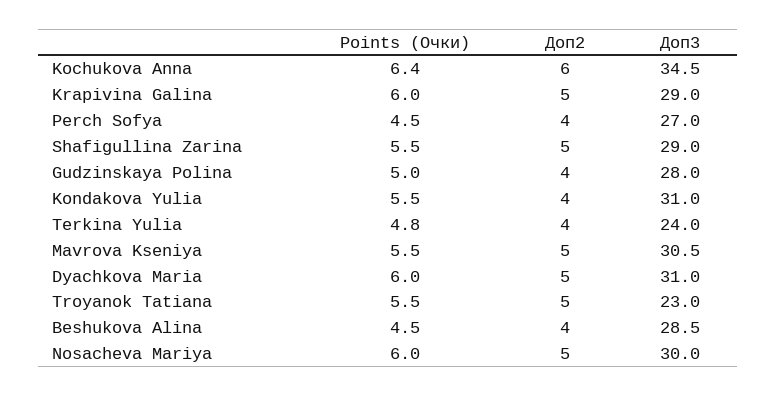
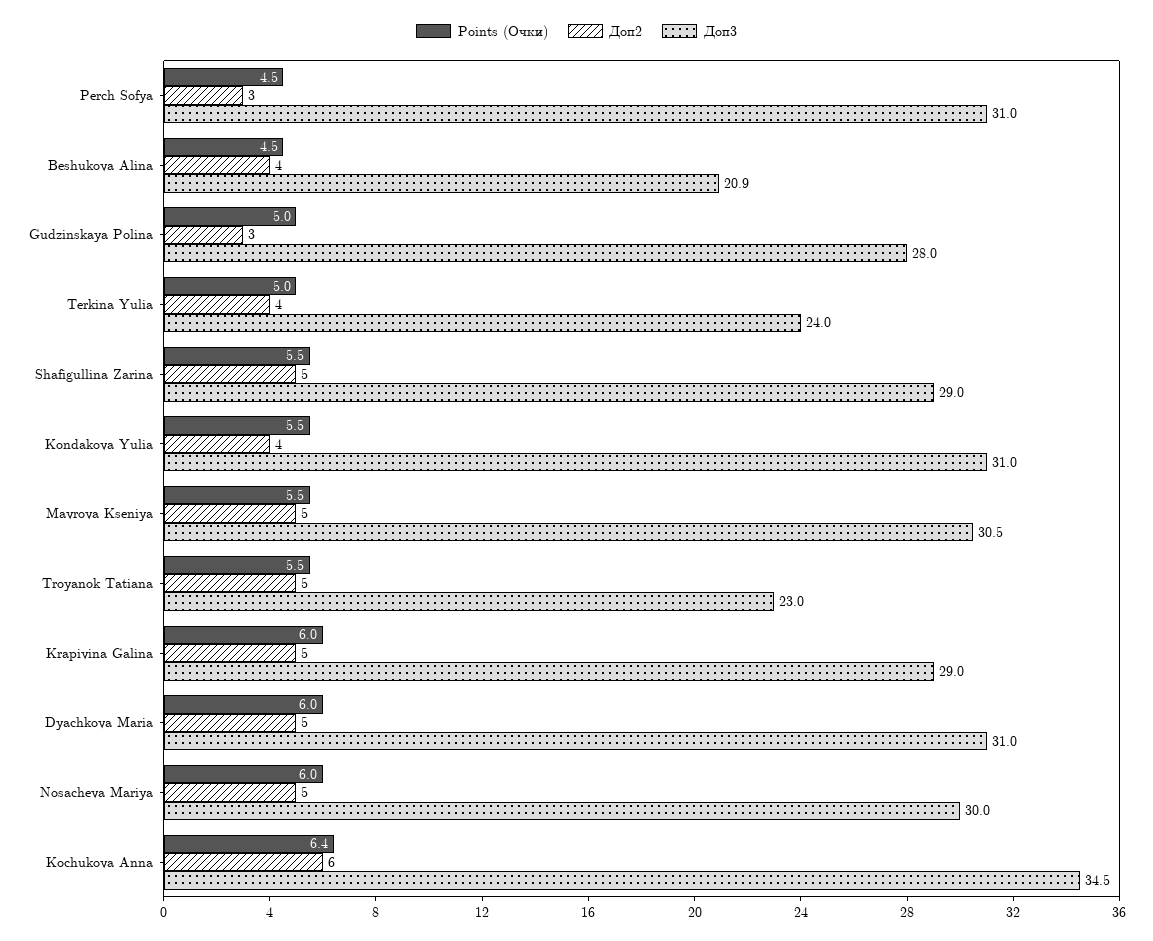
Доп2, Perch Sofya: 4 -> 3
Доп3, Perch Sofya: 27 -> 31
Доп2, Gudzinskaya Polina: 4 -> 3
Points (Очки), Terkina Yulia: 4.8 -> 5
Доп3, Beshukova Alina: 28.5 -> 20.9

